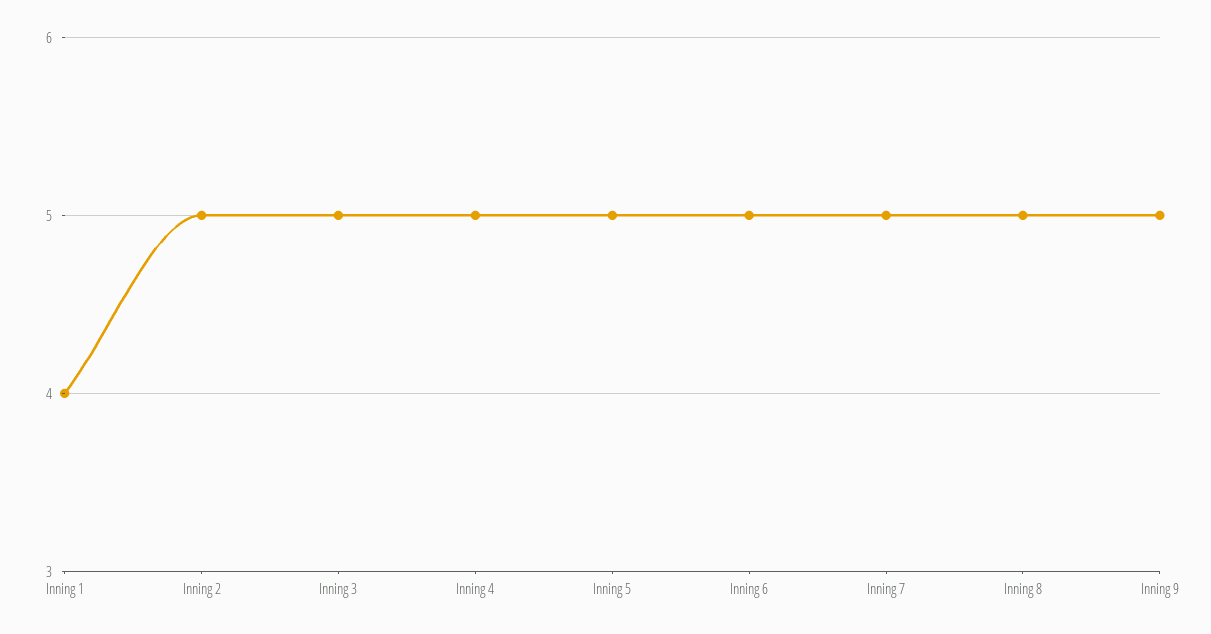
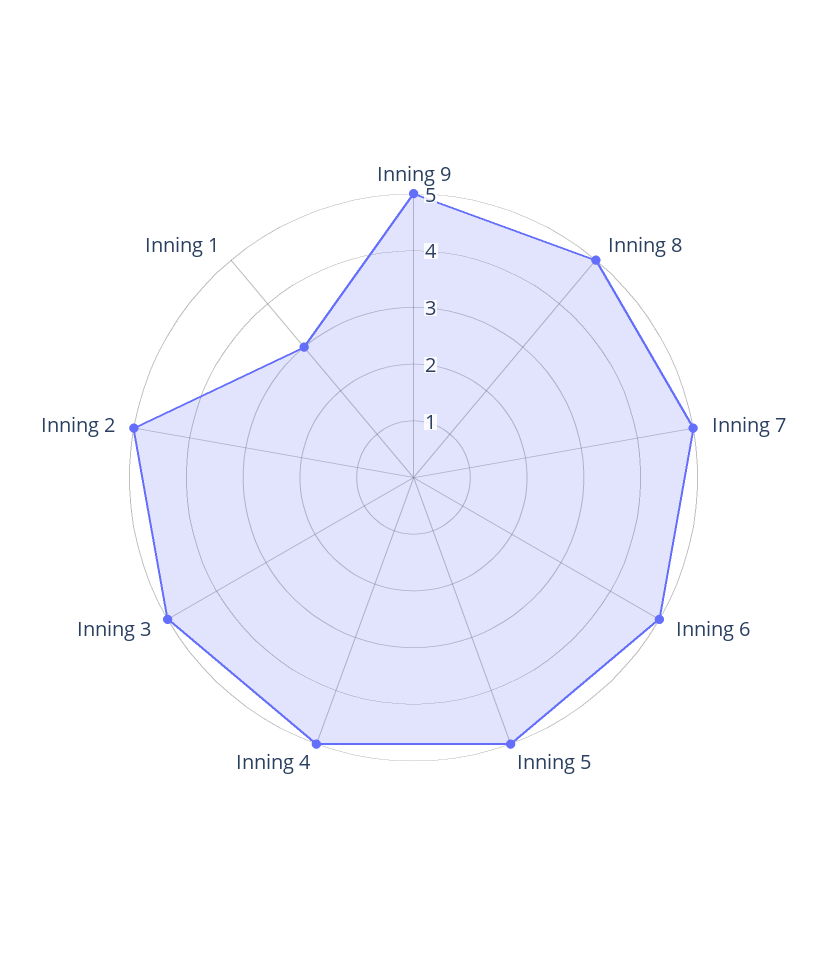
Inning 1: 4 -> 3

